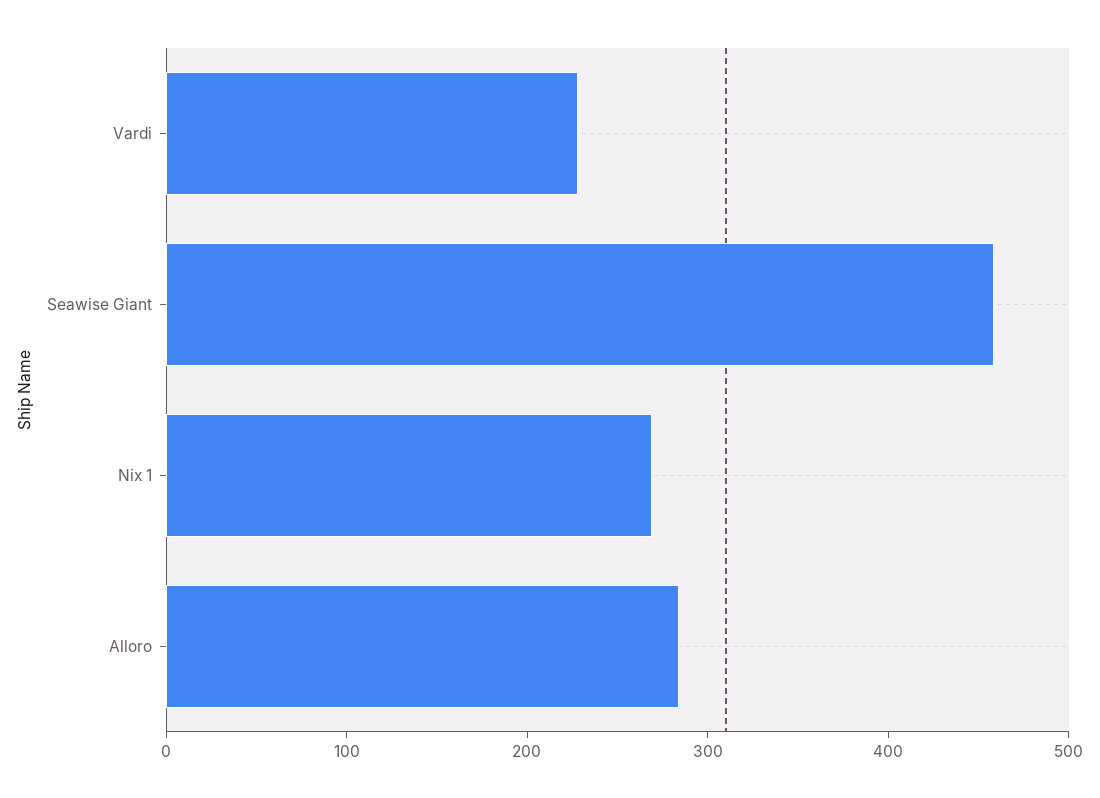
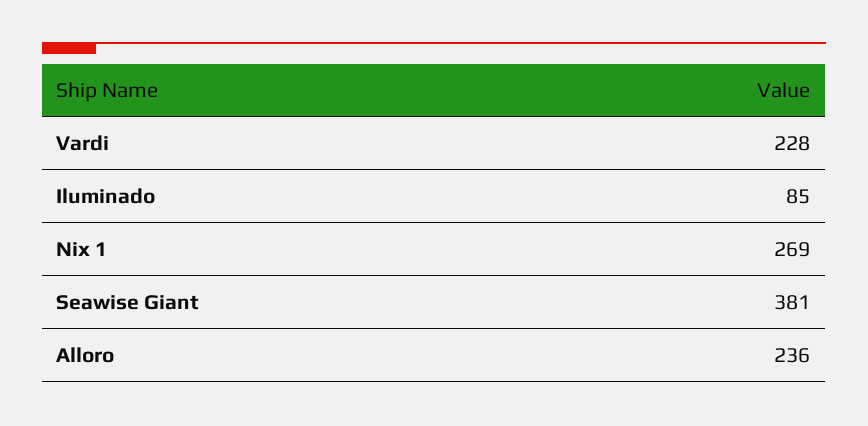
Seawise Giant: 460 -> 381
Alloro: 280 -> 236
Iluminado: none -> 85

